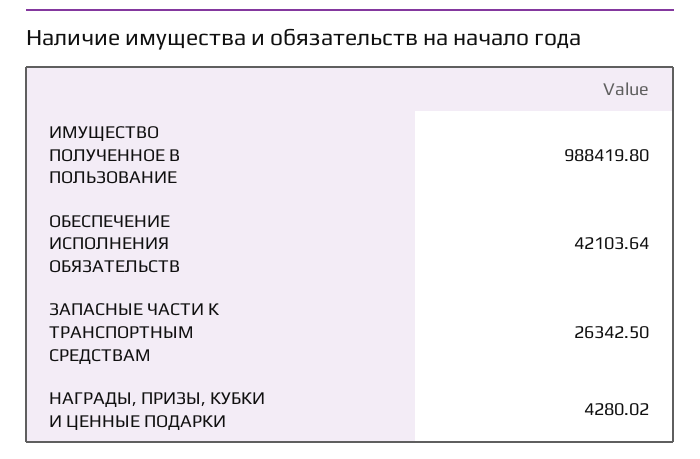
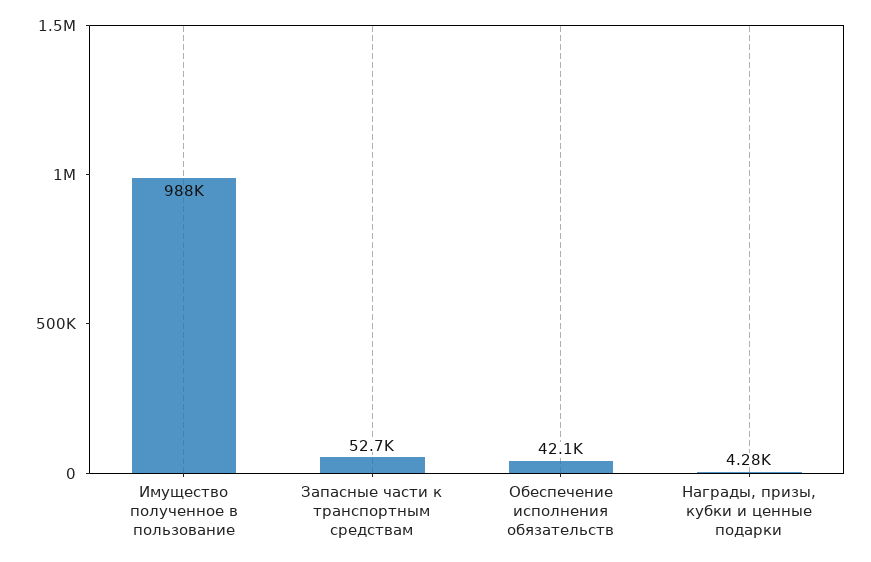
ЗАПАСНЫЕ ЧАСТИ К ТРАНСПОРТНЫМ СРЕДСТВАМ: 26342.5 -> 52700

